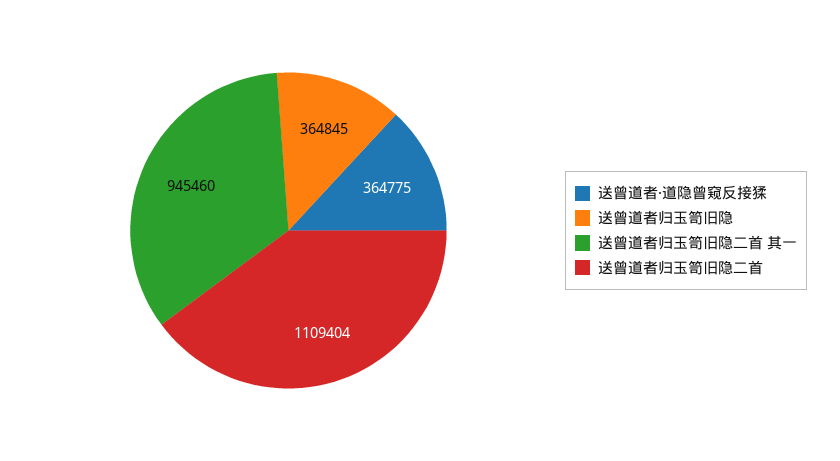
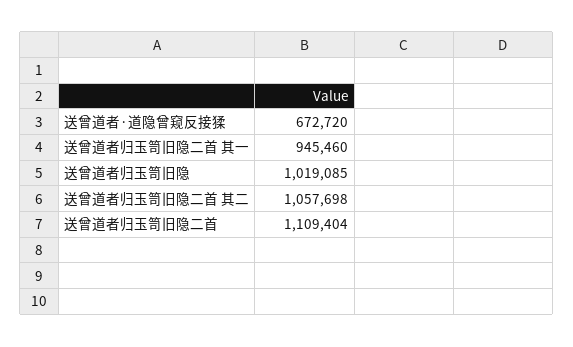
送曾道者·道隐曾窥反接猱: 364775 -> 672720
送曾道者归玉笥旧隐: 364845 -> 1019085
送曾道者归玉笥旧隐二首 其二: none -> 1057698

